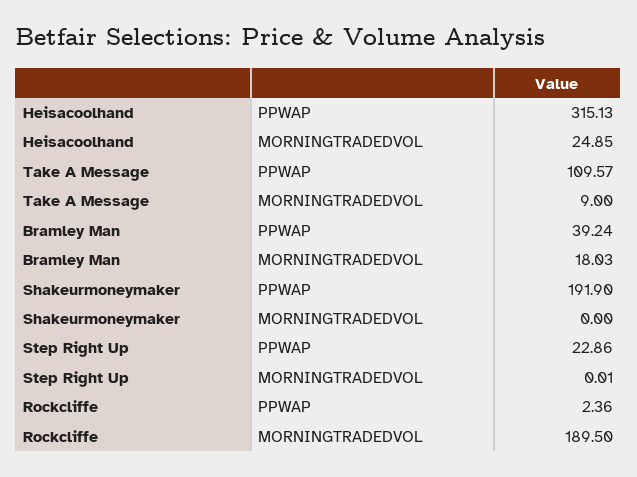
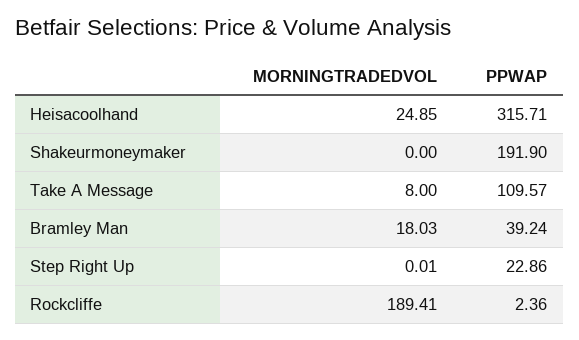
Heisacoolhand, PPWAP: 315.13 -> 315.71
Take A Message, MORNINGTRADEDVOL: 9 -> 8
Rockcliffe, MORNINGTRADEDVOL: 189.5 -> 189.41

